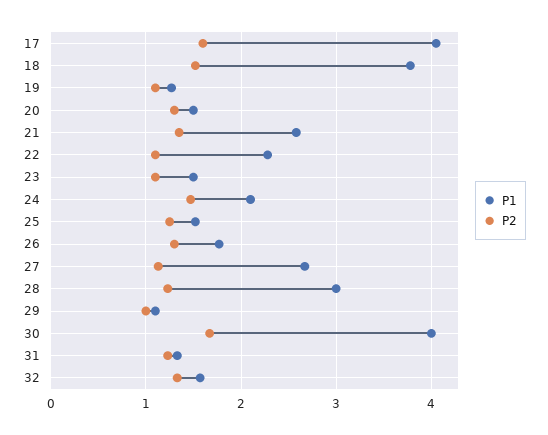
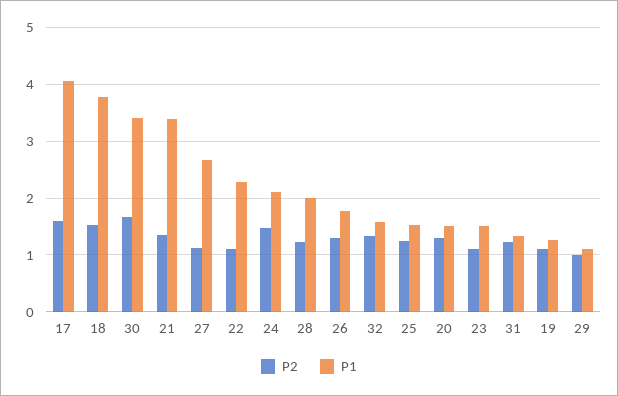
P1, 21: 2.6 -> 3.4
P1, 28: 3 -> 2
P1, 30: 4 -> 3.4

